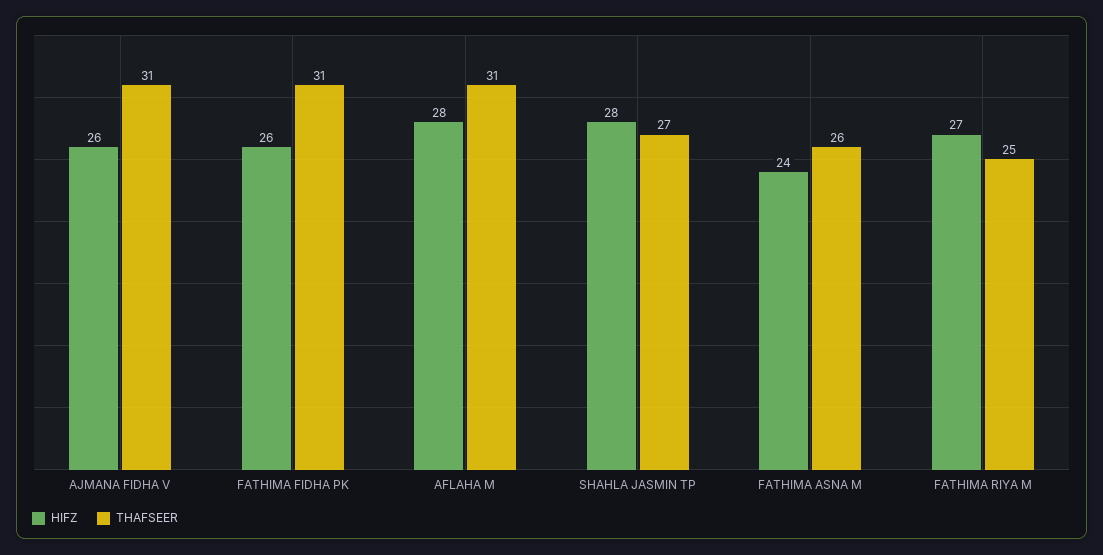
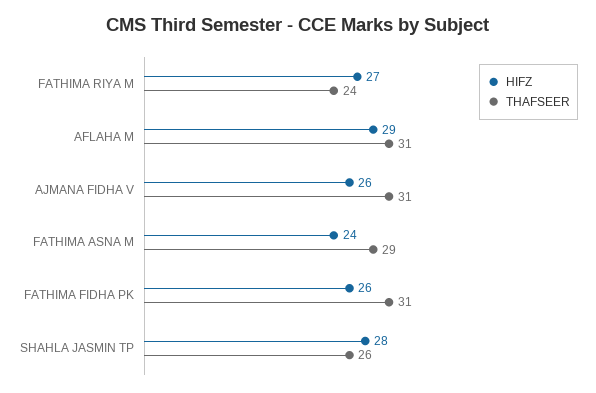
HIFZ, AFLAHA M: 28 -> 29
THAFSEER, SHAHLA JASMIN TP: 27 -> 26
THAFSEER, FATHIMA ASNA M: 26 -> 29
THAFSEER, FATHIMA RIYA M: 25 -> 24

